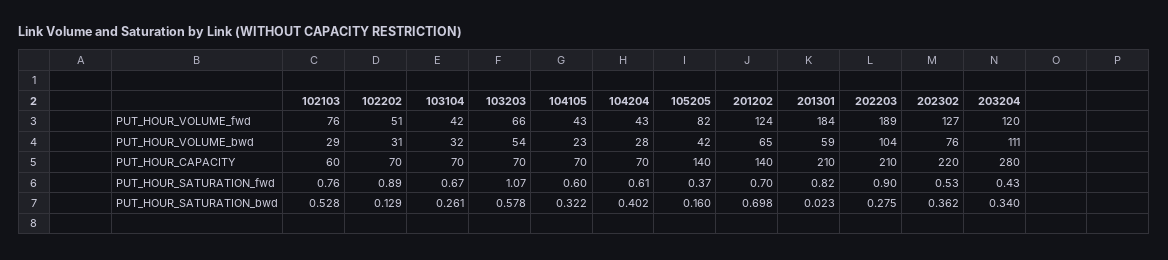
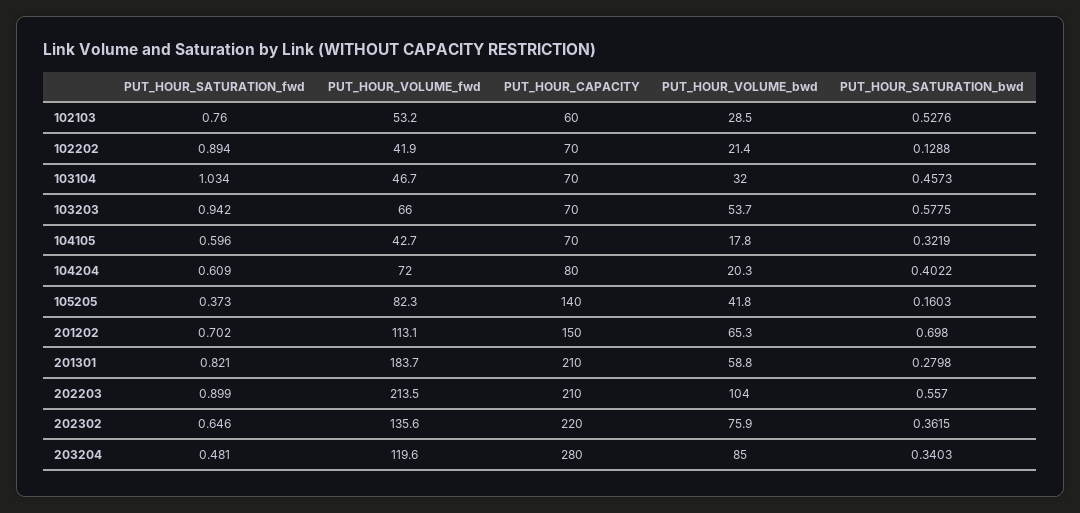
102103, PUT_HOUR_VOLUME_fwd: 76 -> 53.2
102202, PUT_HOUR_VOLUME_fwd: 51 -> 41.9
103104, PUT_HOUR_VOLUME_fwd: 42 -> 46.7
104204, PUT_HOUR_VOLUME_fwd: 43 -> 72
201202, PUT_HOUR_VOLUME_fwd: 124 -> 113.1
202203, PUT_HOUR_VOLUME_fwd: 189 -> 213.5
202302, PUT_HOUR_VOLUME_fwd: 127 -> 135.6
102202, PUT_HOUR_VOLUME_bwd: 31 -> 21.4
104105, PUT_HOUR_VOLUME_bwd: 23 -> 17.8
104204, PUT_HOUR_VOLUME_bwd: 28 -> 20.3
203204, PUT_HOUR_VOLUME_bwd: 111 -> 85
104204, PUT_HOUR_CAPACITY: 70 -> 80
201202, PUT_HOUR_CAPACITY: 140 -> 150
103104, PUT_HOUR_SATURATION_fwd: 0.67 -> 1.034
103203, PUT_HOUR_SATURATION_fwd: 1.07 -> 0.942
202302, PUT_HOUR_SATURATION_fwd: 0.53 -> 0.646
203204, PUT_HOUR_SATURATION_fwd: 0.43 -> 0.481
103104, PUT_HOUR_SATURATION_bwd: 0.261 -> 0.4573
201301, PUT_HOUR_SATURATION_bwd: 0.023 -> 0.2798
202203, PUT_HOUR_SATURATION_bwd: 0.275 -> 0.557

